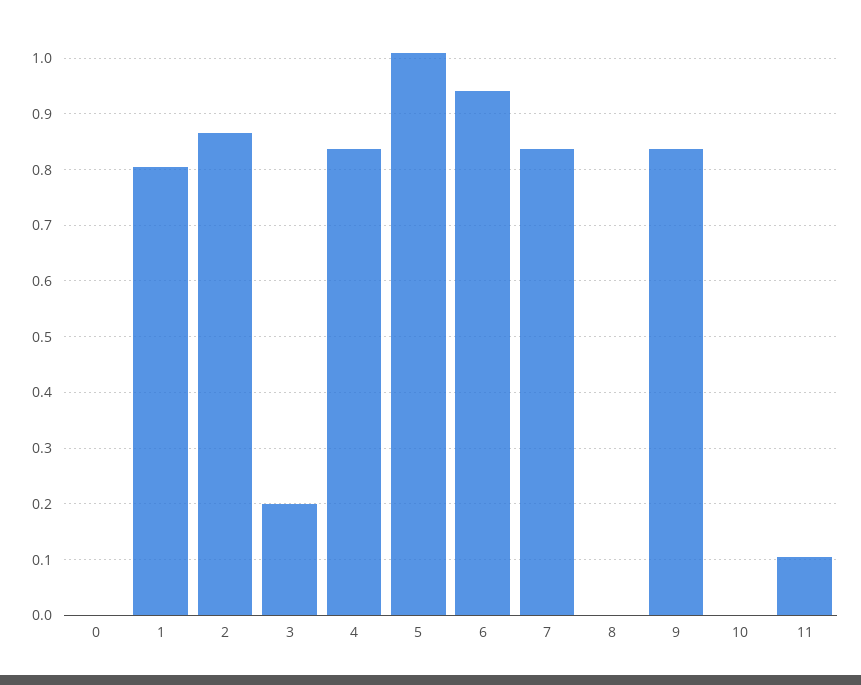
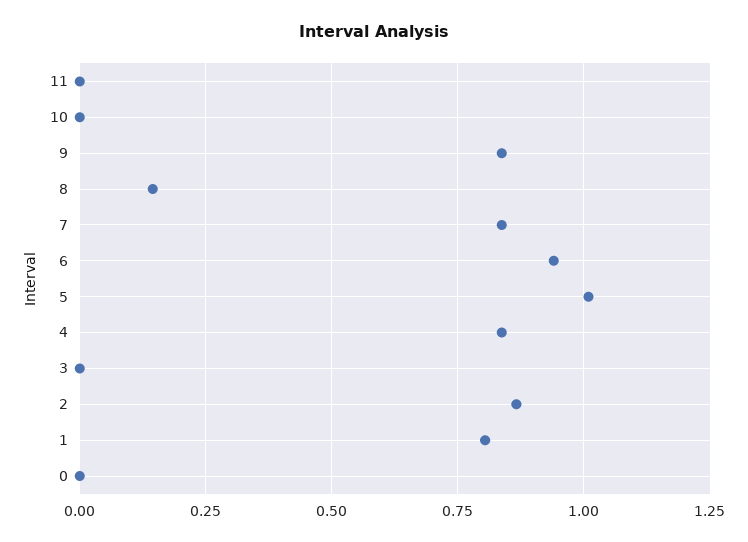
3: 0.2 -> 0
8: 0 -> 0.15
11: 0.1 -> 0

